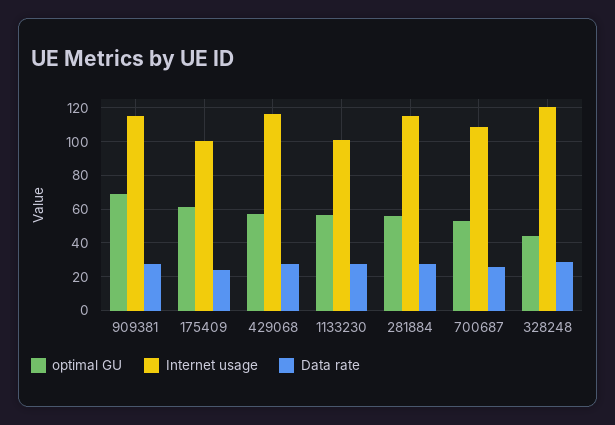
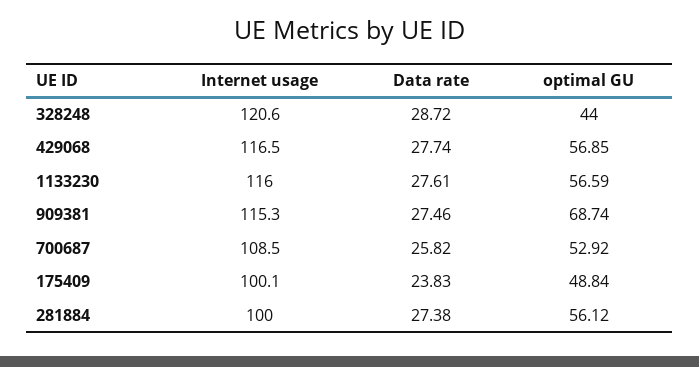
optimal GU, 175409: 60 -> 48.84
Internet usage, 1133230: 100 -> 116
Internet usage, 281884: 115 -> 100

